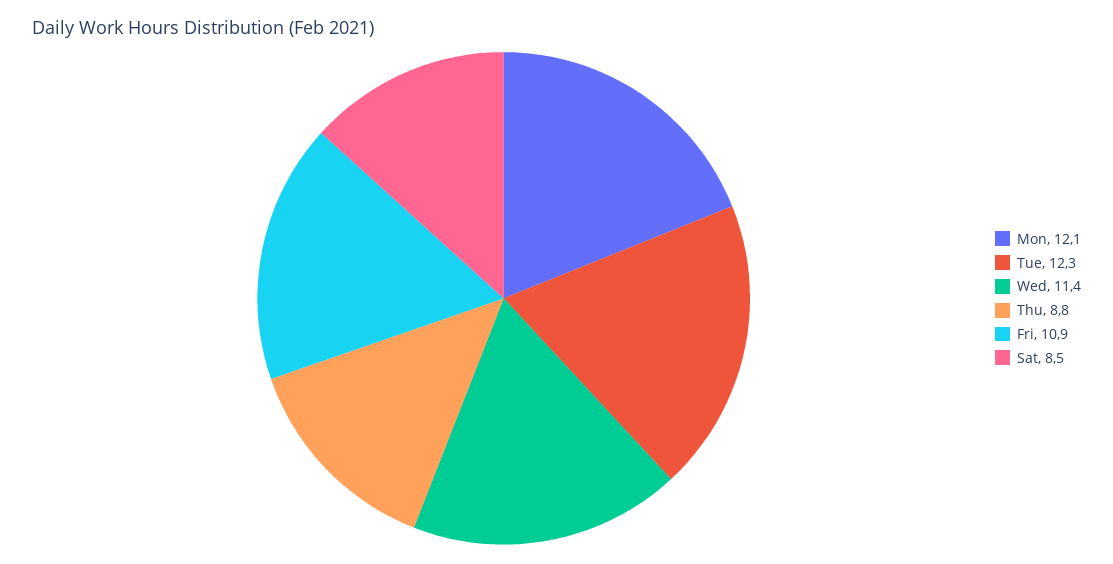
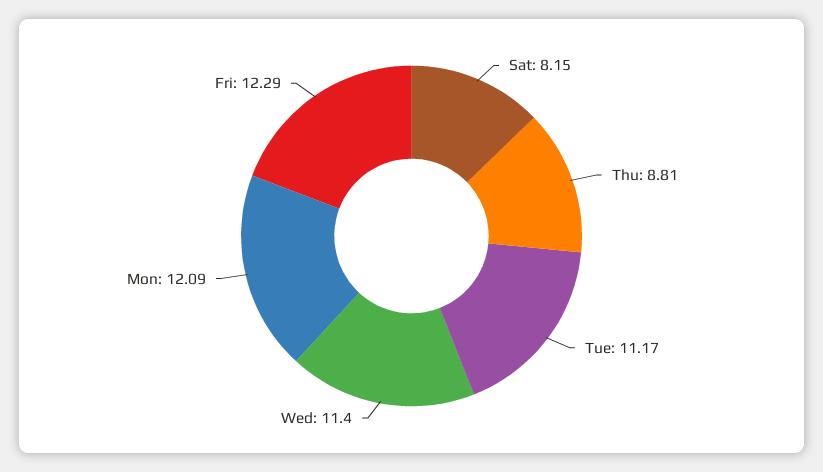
Tue: 12.3 -> 11.17
Fri: 10.9 -> 12.29
Sat: 8.5 -> 8.15

